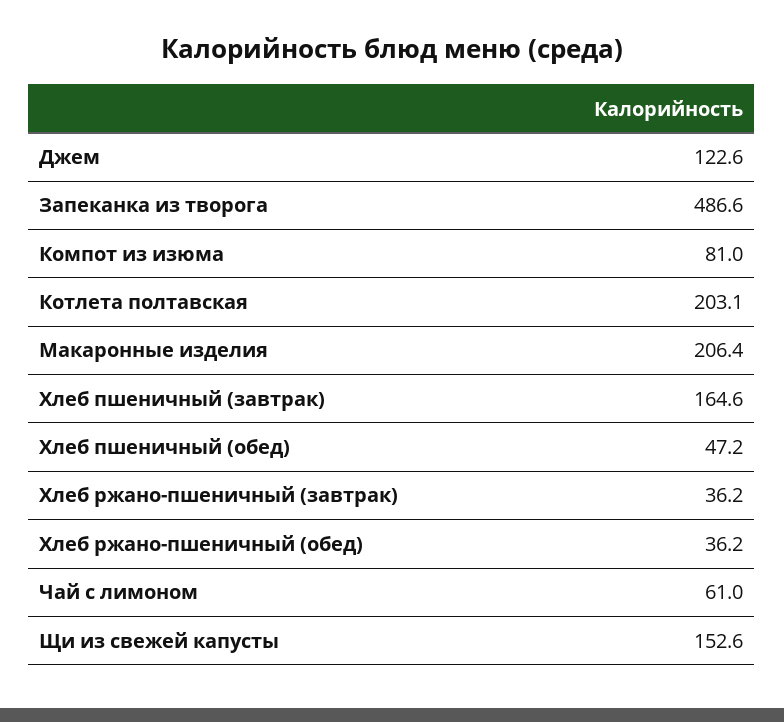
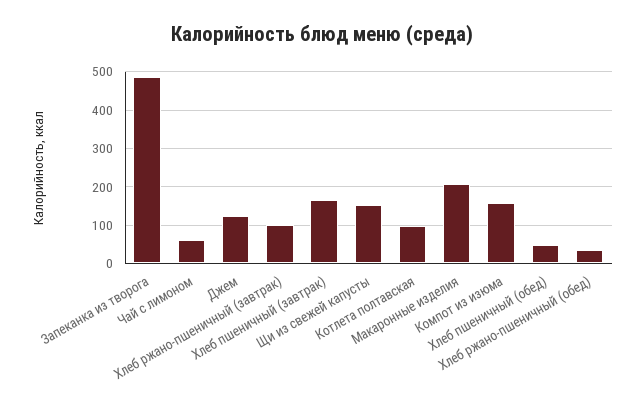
Компот из изюма: 81 -> 160
Котлета полтавская: 203.1 -> 100
Хлеб ржано-пшеничный (завтрак): 36.2 -> 100

